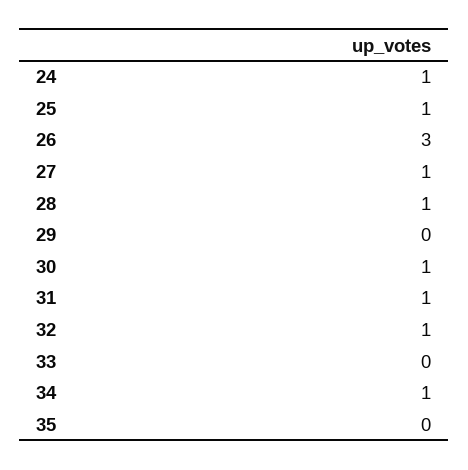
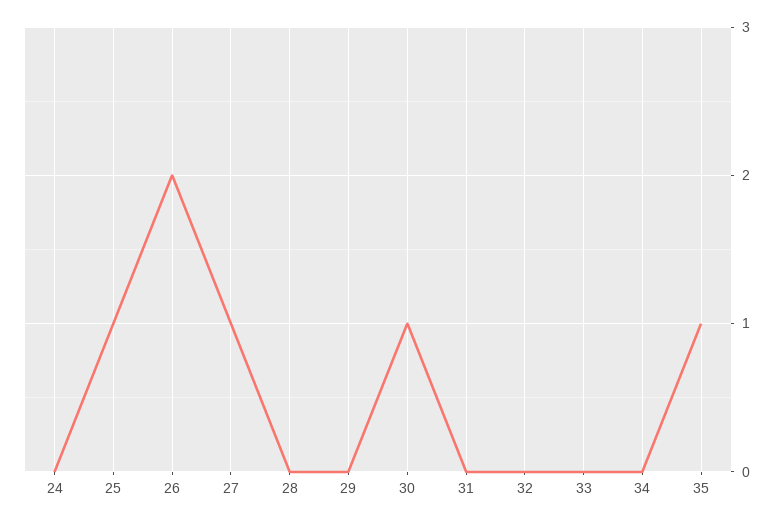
24: 1 -> 0
26: 3 -> 2
28: 1 -> 0
31: 1 -> 0
32: 1 -> 0
34: 1 -> 0
35: 0 -> 1

